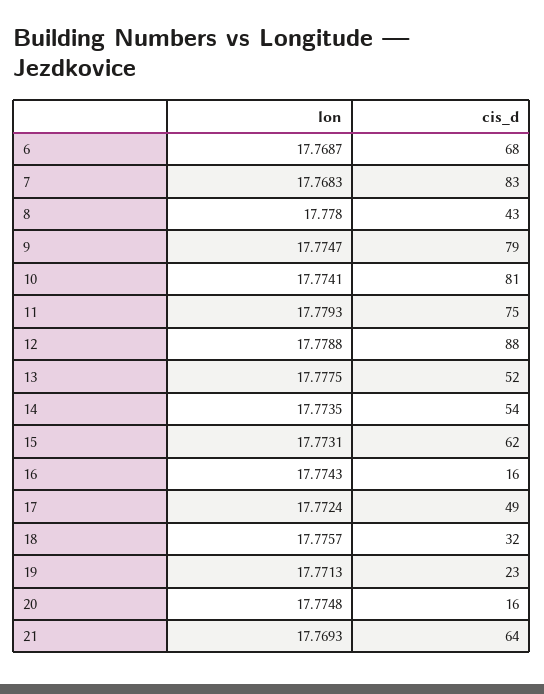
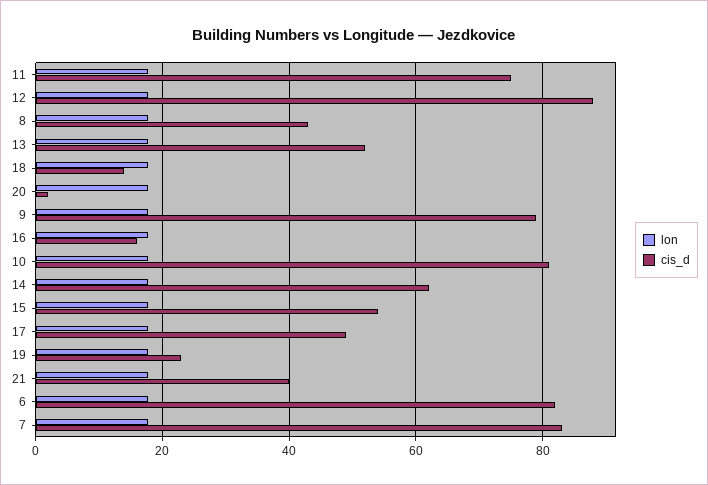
cis_d, 6: 68 -> 82
cis_d, 14: 54 -> 62
cis_d, 15: 62 -> 54
cis_d, 18: 32 -> 14
cis_d, 20: 16 -> 2
cis_d, 21: 64 -> 40

